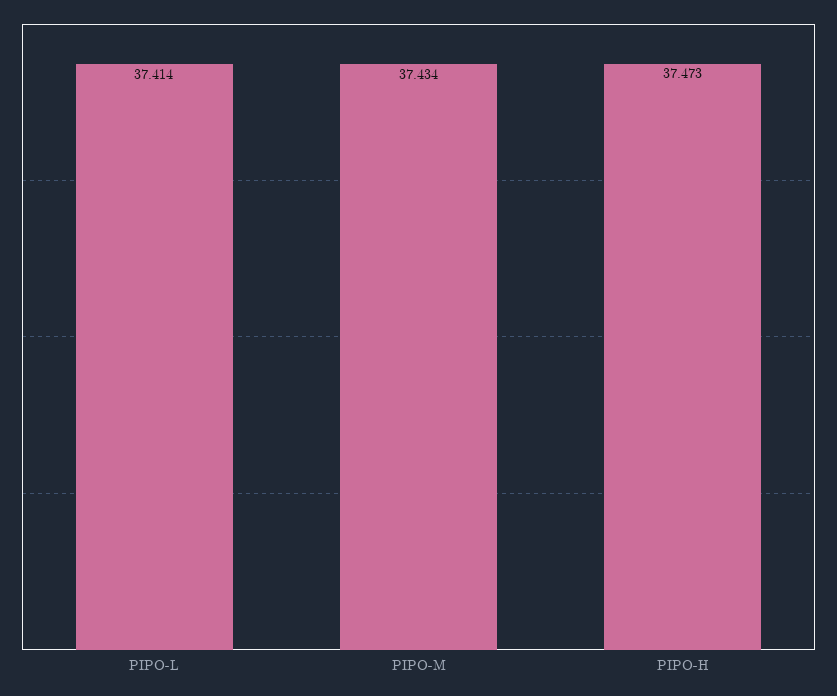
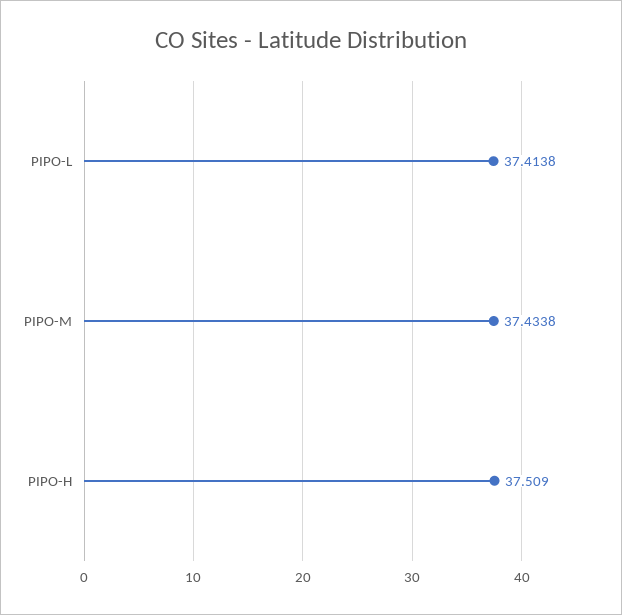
PIPO-H: 37.473 -> 37.509

